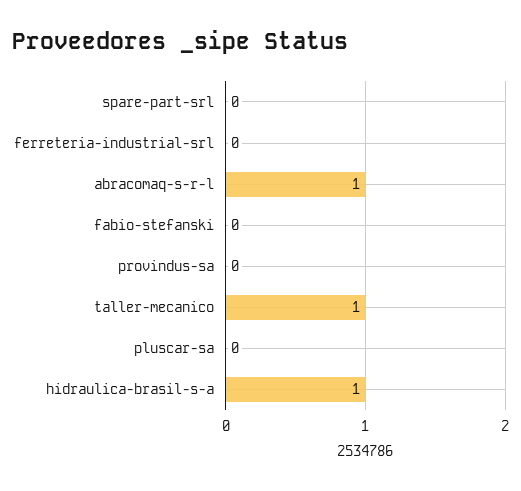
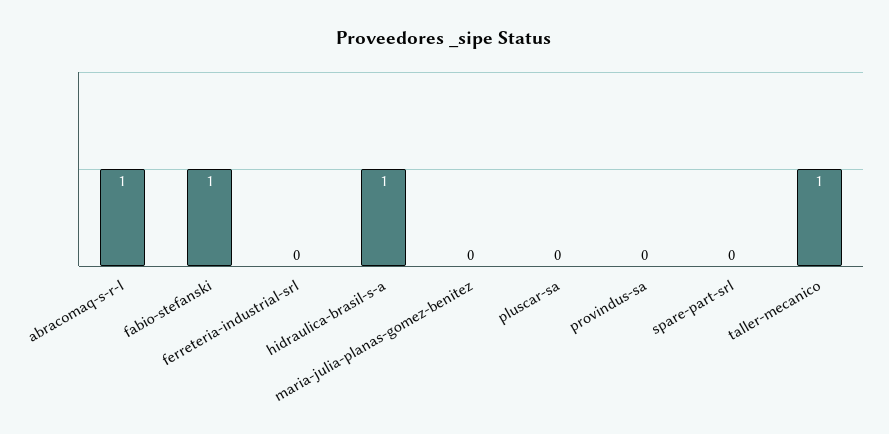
fabio-stefanski: 0 -> 1
maria-julia-planas-gomez-benitez: none -> 0

